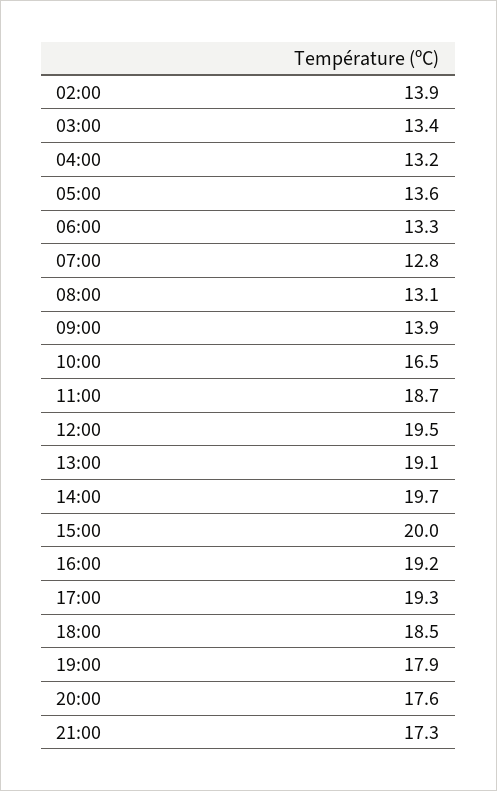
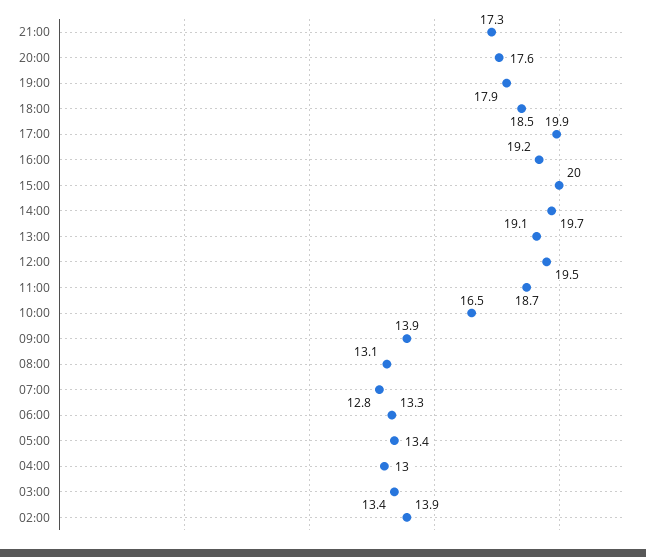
04:00: 13.2 -> 13
05:00: 13.6 -> 13.4
17:00: 19.3 -> 19.9

